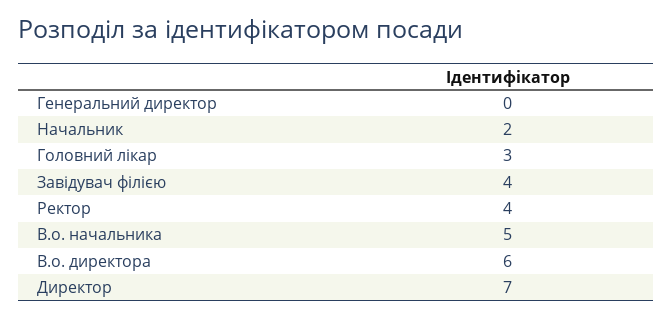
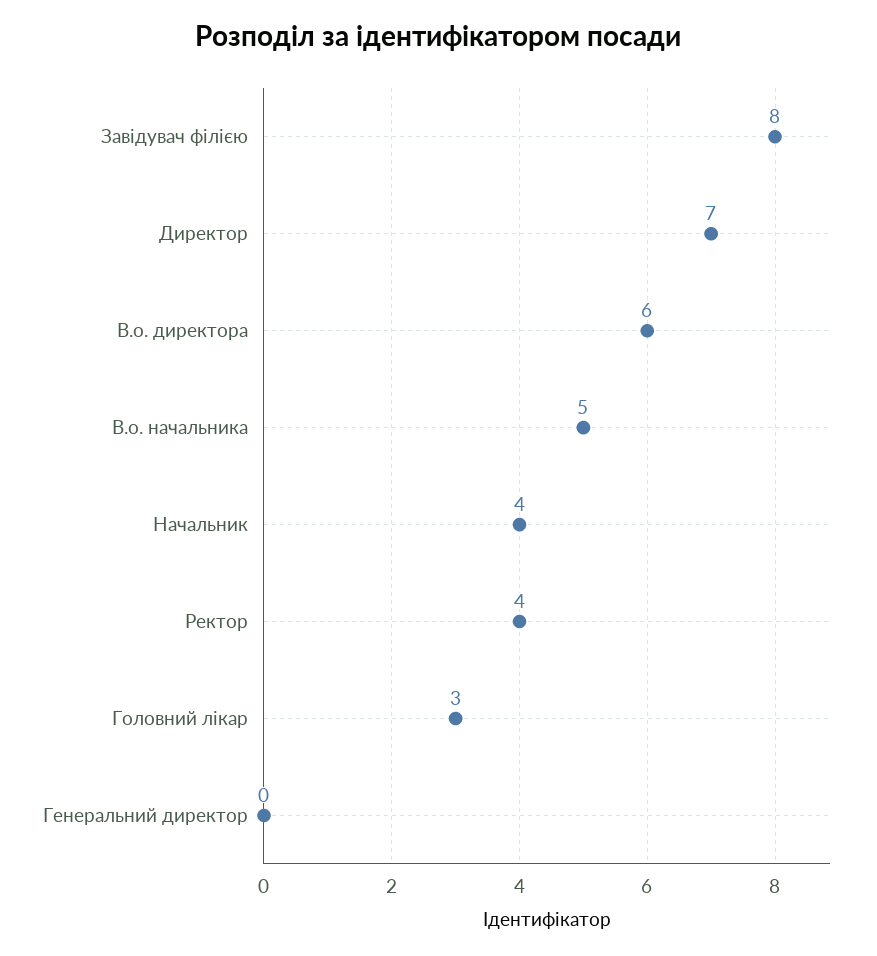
Начальник: 2 -> 4
Завідувач філією: 4 -> 8

